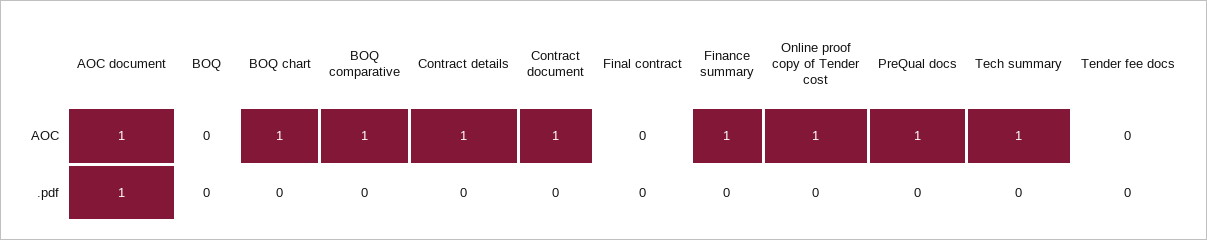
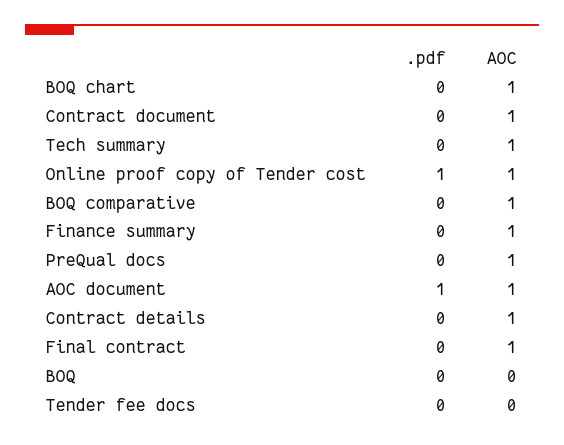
Final contract, AOC: 0 -> 1
Online proof copy of Tender cost, .pdf: 0 -> 1

